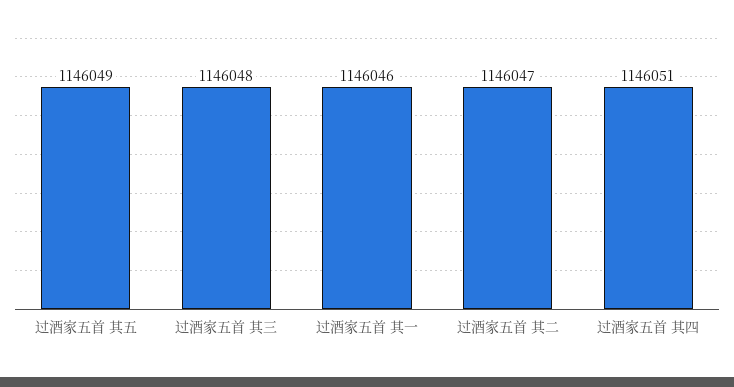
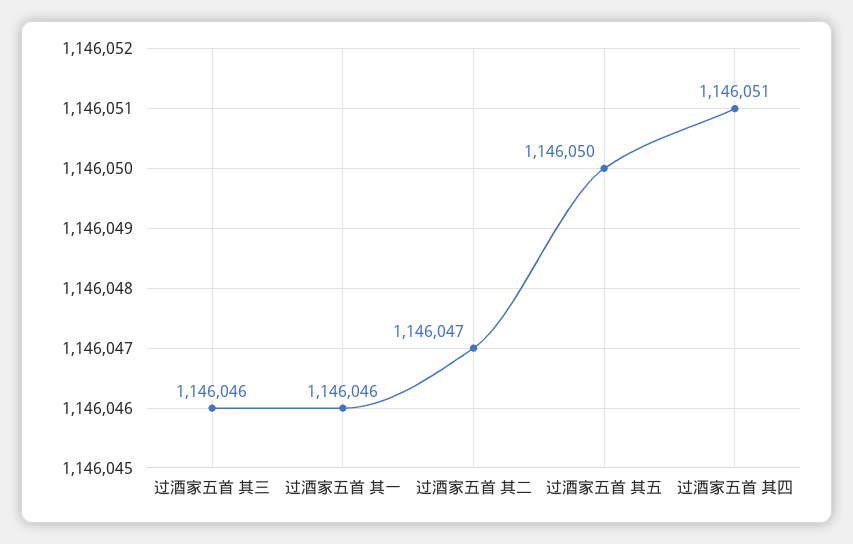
过酒家五首 其五: 1146049 -> 1146050
过酒家五首 其三: 1146048 -> 1146046

